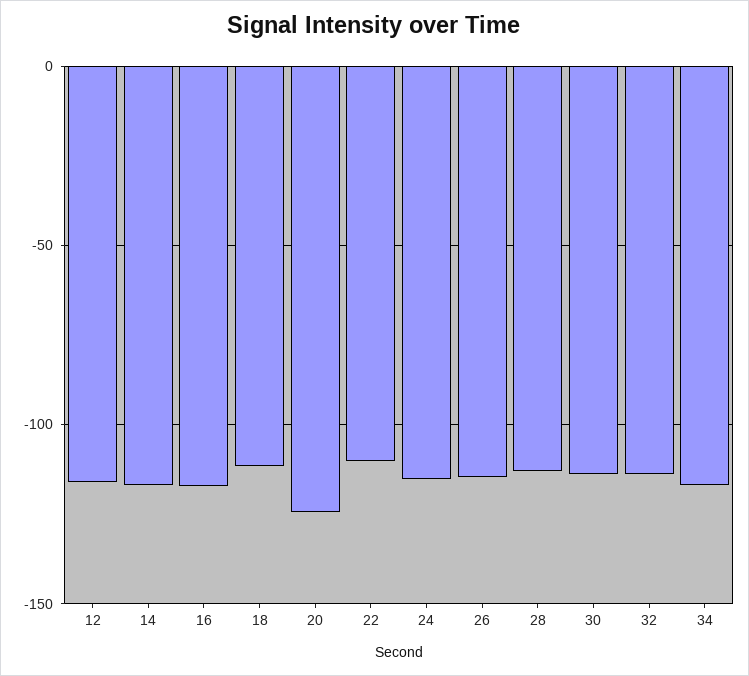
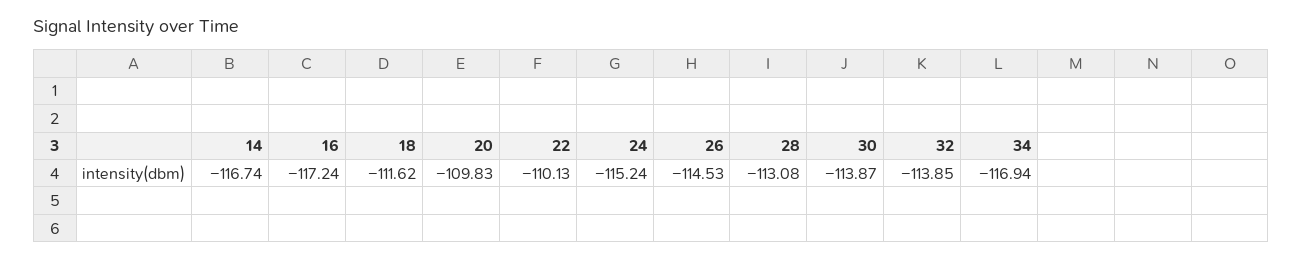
12: -115 -> none
20: -125 -> -109.83

